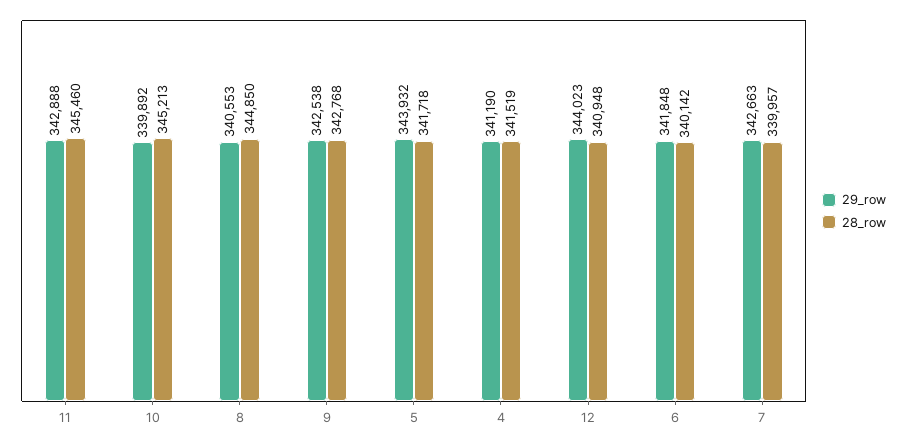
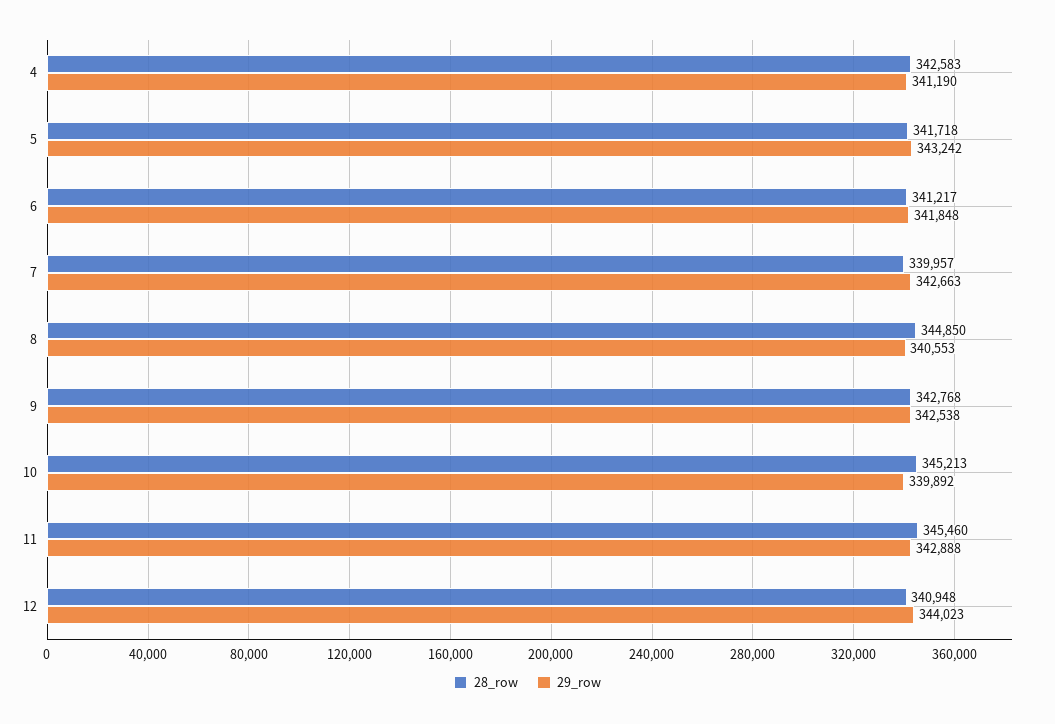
29_row, 5: 343932 -> 343242
28_row, 4: 341519 -> 342583
28_row, 6: 340142 -> 341217

